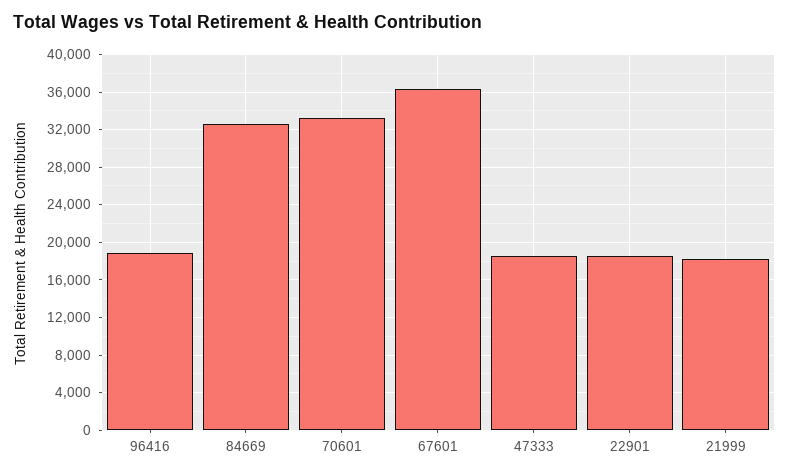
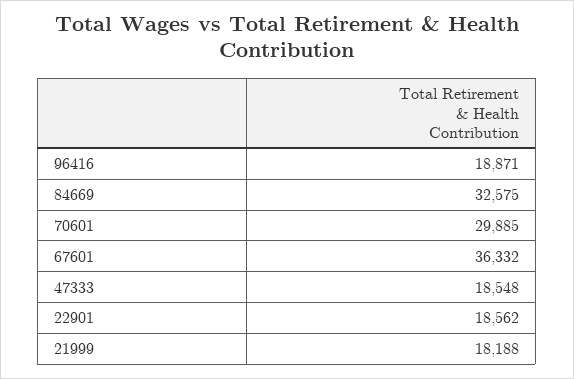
70601: 33000 -> 29885

